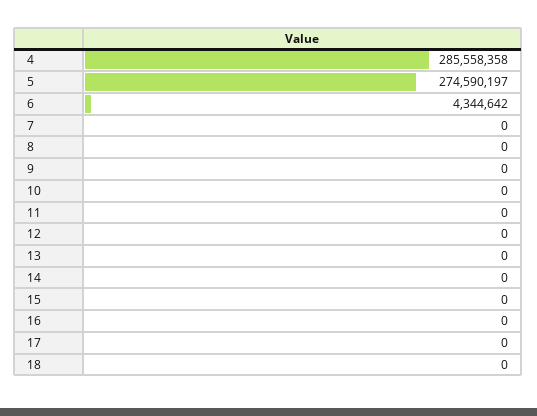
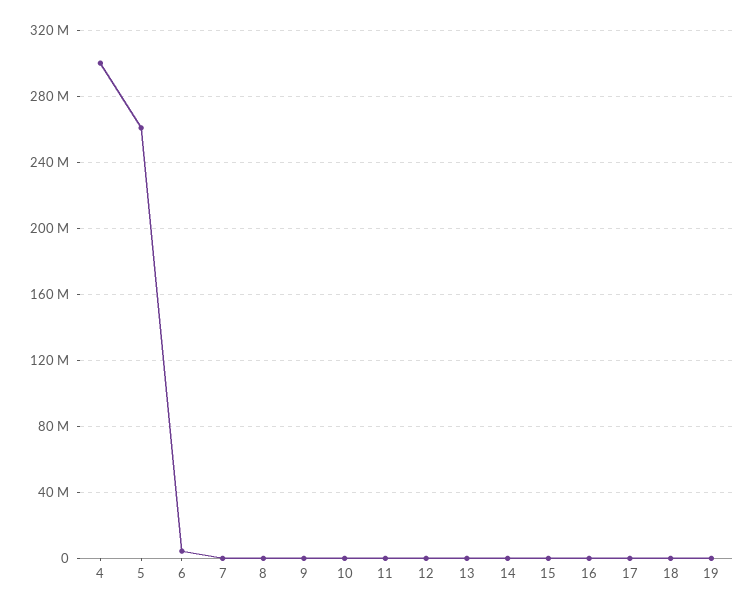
4: 285558358 -> 300000000
5: 274590197 -> 260000000
19: none -> 0

